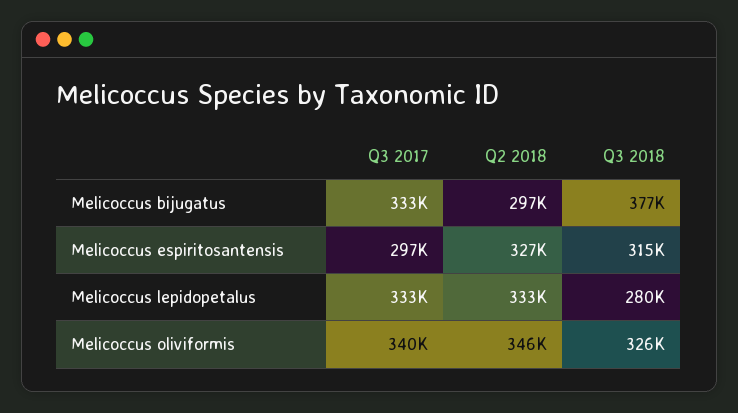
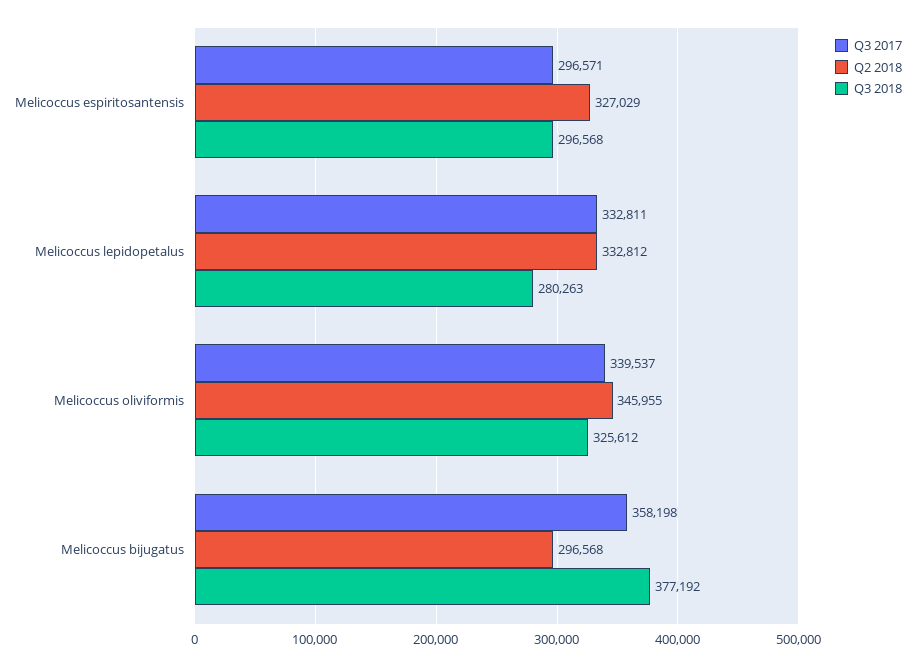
Q3 2017, Melicoccus bijugatus: 333000 -> 358198
Q3 2018, Melicoccus espiritosantensis: 315000 -> 296568

